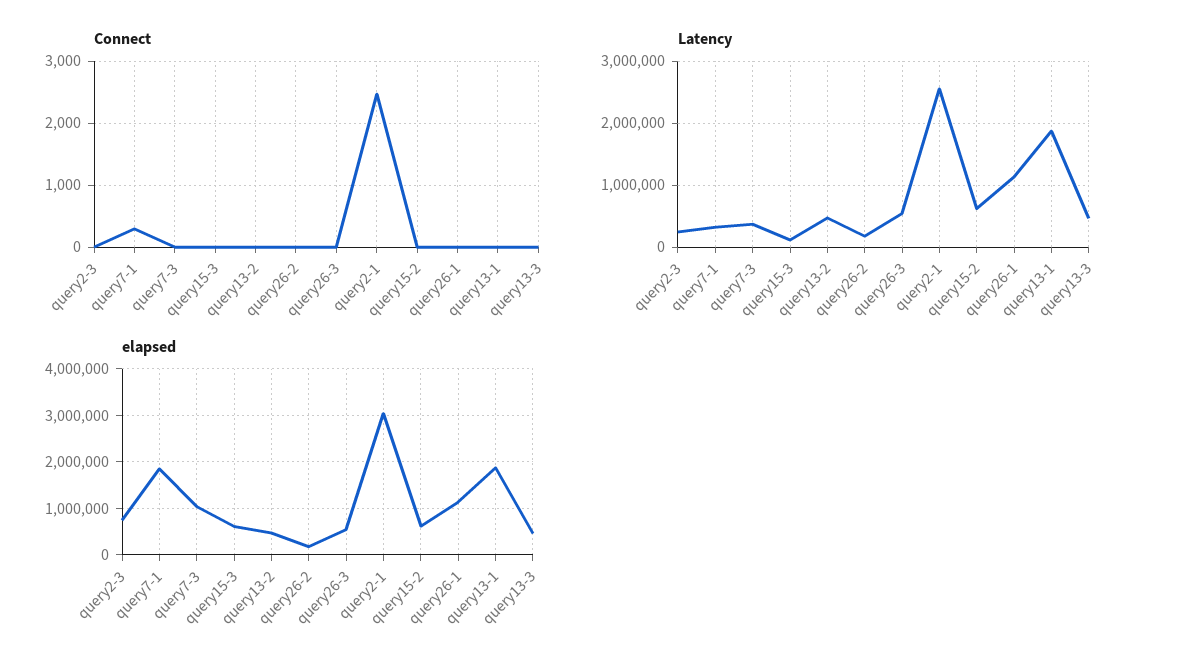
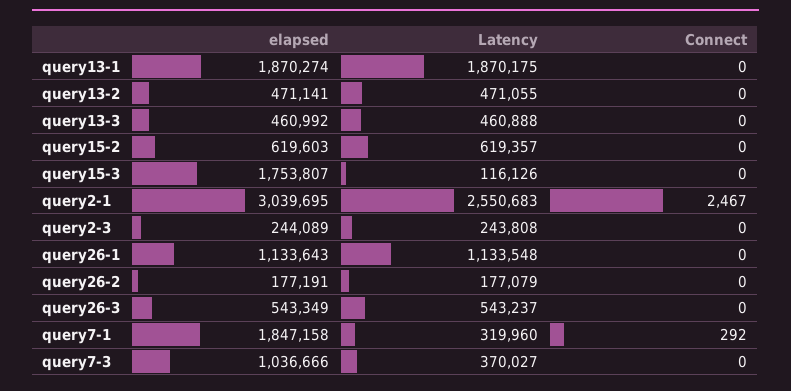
elapsed, query2-3: 800000 -> 244089
elapsed, query15-3: 600000 -> 1753807

